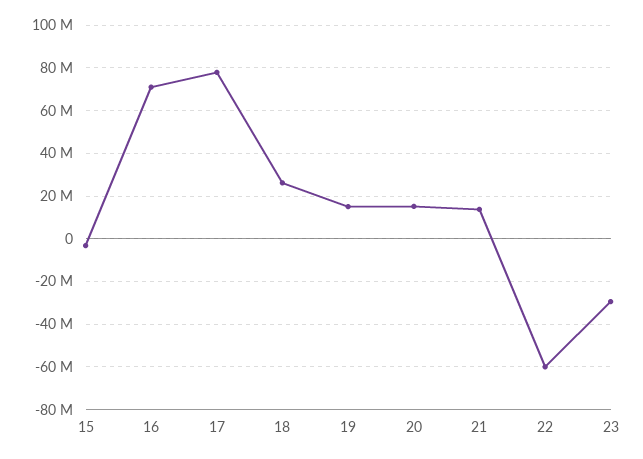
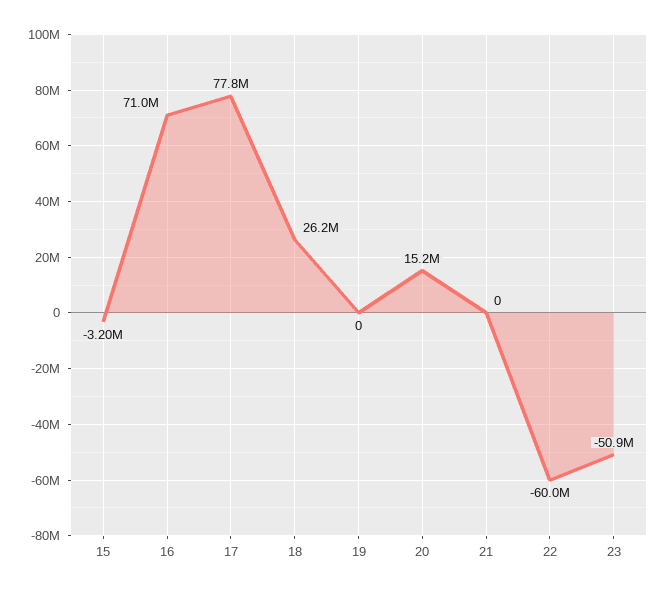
19: 15000000 -> 0
21: 15000000 -> 0
23: -30000000 -> -50900000

